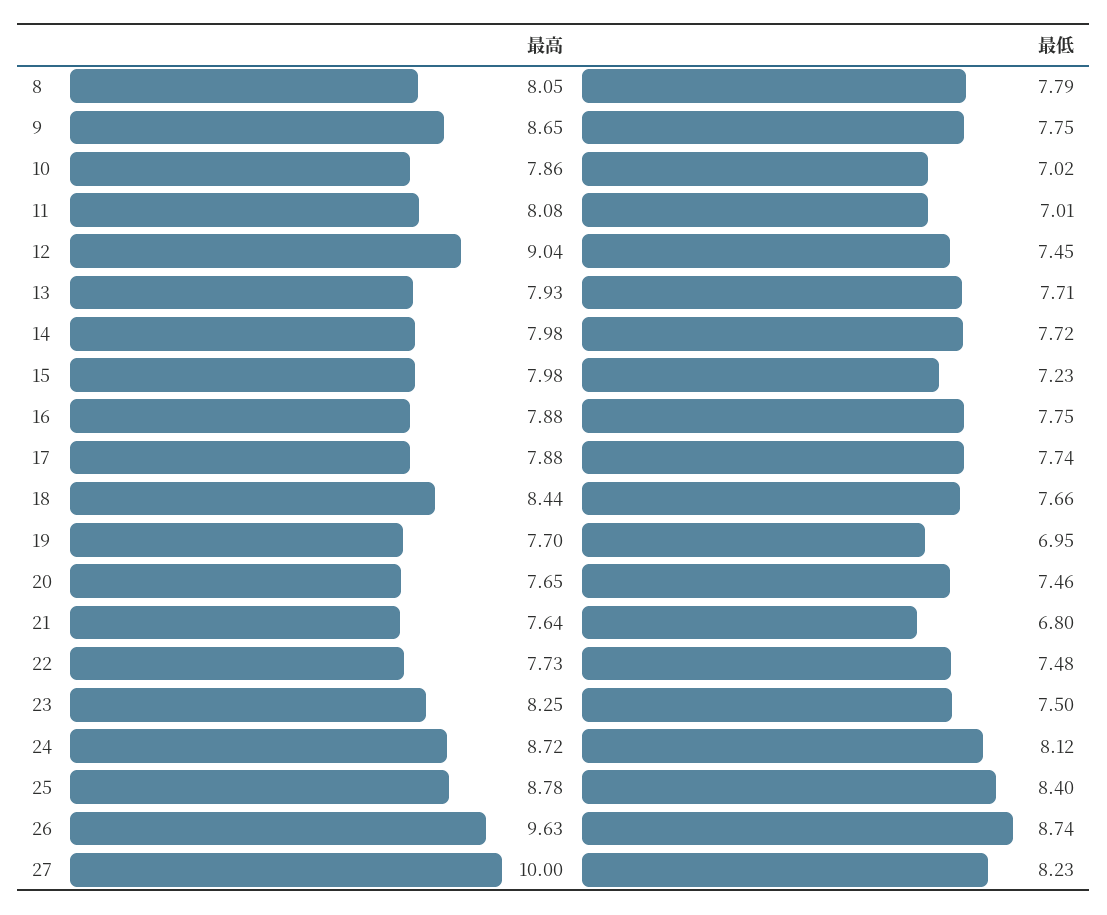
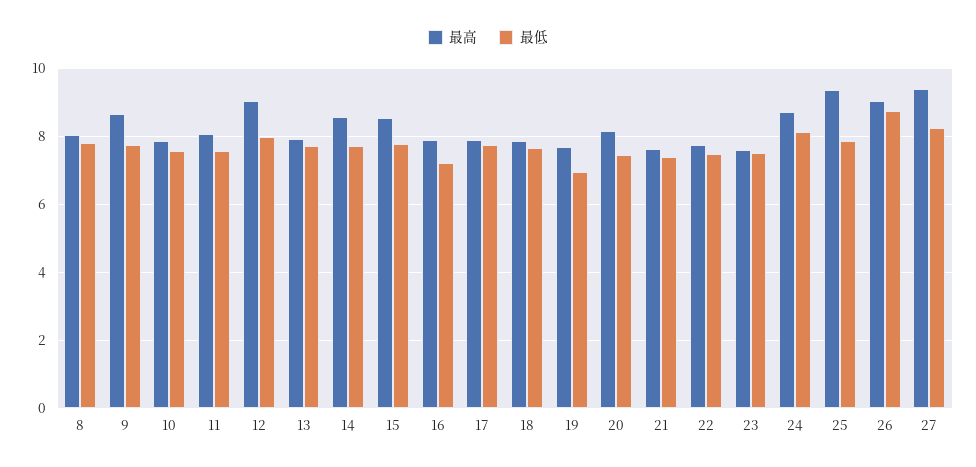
最低, 10: 7.02 -> 7.6
最低, 11: 7.01 -> 7.6
最低, 12: 7.45 -> 8
最高, 14: 7.98 -> 8.6
最高, 15: 7.98 -> 8.6
最低, 15: 7.23 -> 7.8
最低, 16: 7.75 -> 7.2
最高, 18: 8.44 -> 7.8
最高, 20: 7.65 -> 8.2
最低, 21: 6.8 -> 7.4
最高, 23: 8.25 -> 7.6
最高, 25: 8.78 -> 9.4
最低, 25: 8.4 -> 7.8
最高, 26: 9.63 -> 9
最高, 27: 10 -> 9.4

